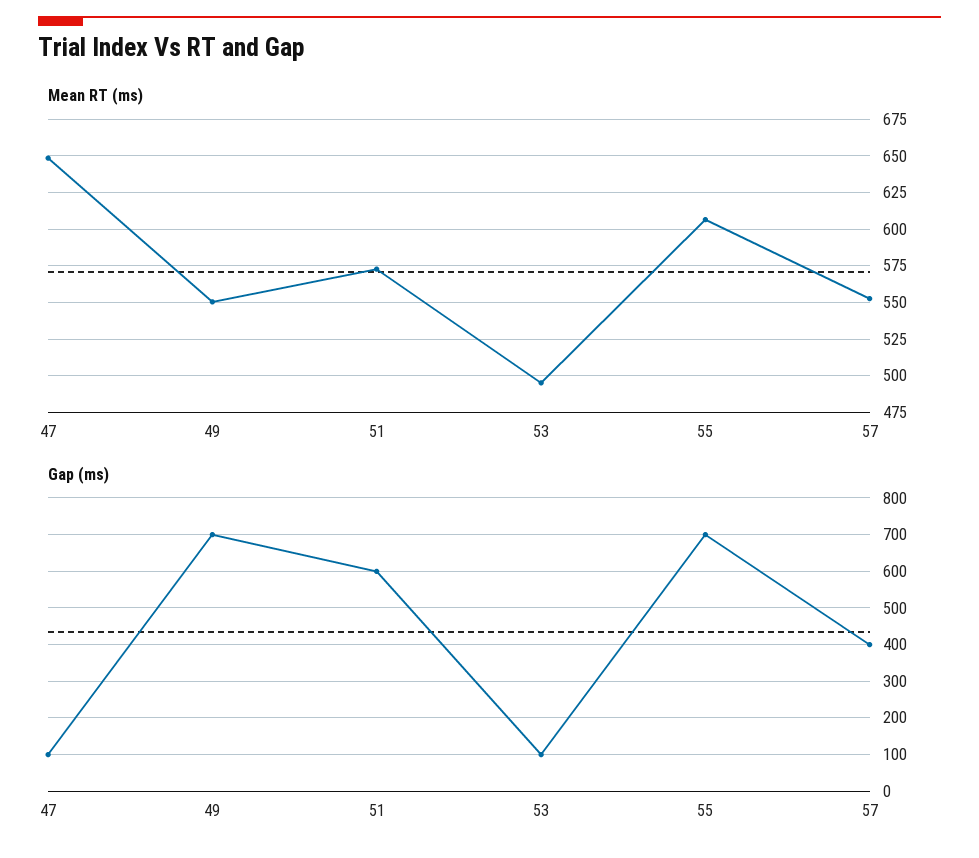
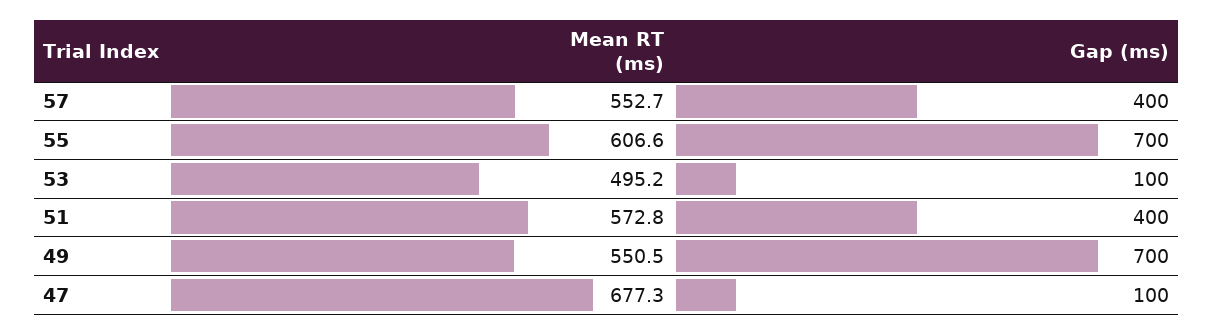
Mean RT (ms), 47: 650 -> 677.3
Gap (ms), 51: 600 -> 400

